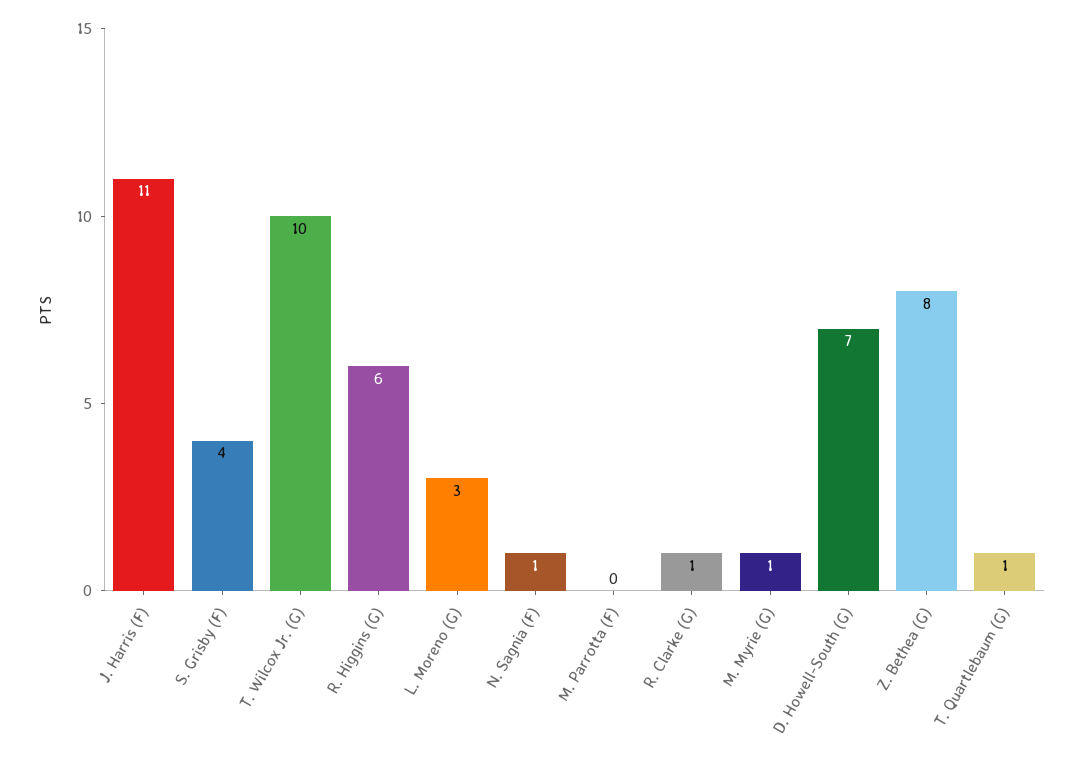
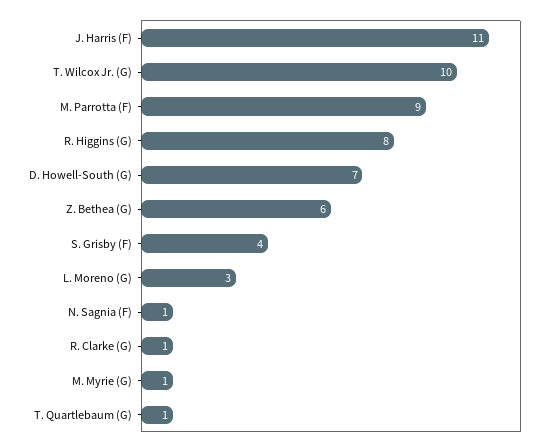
R. Higgins (G): 6 -> 8
M. Parrotta (F): 0 -> 9
Z. Bethea (G): 8 -> 6

